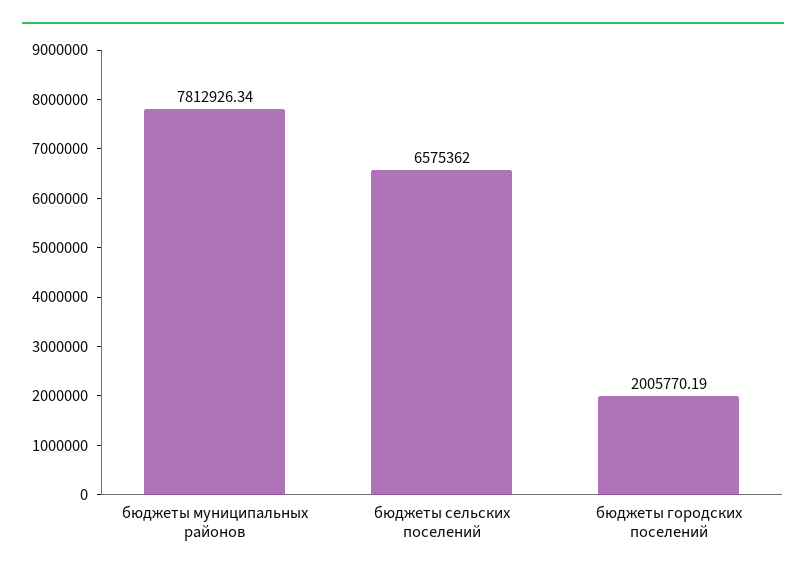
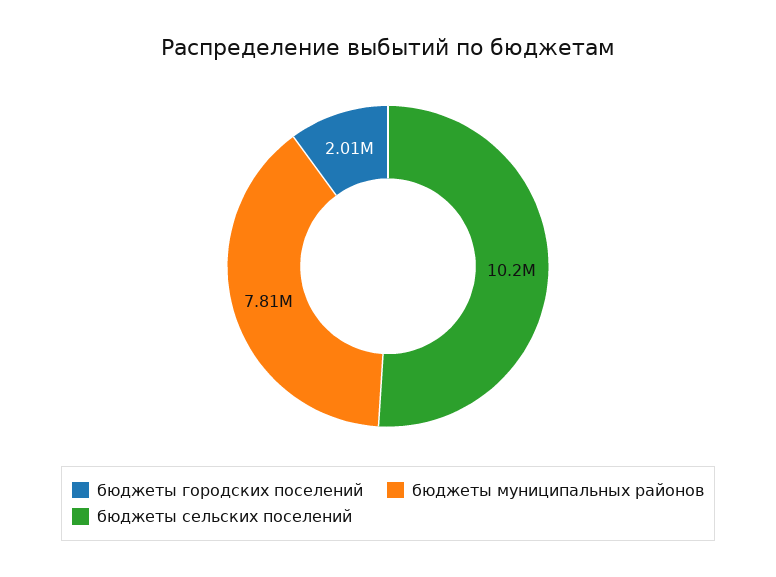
бюджеты сельских поселений: 6575362 -> 10200000

